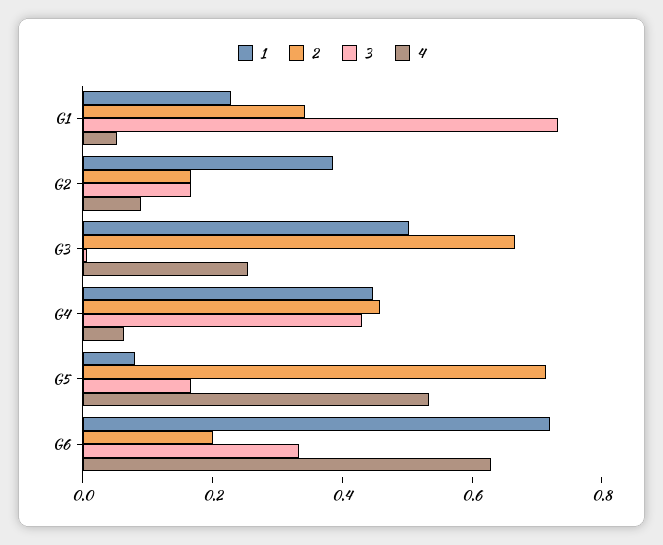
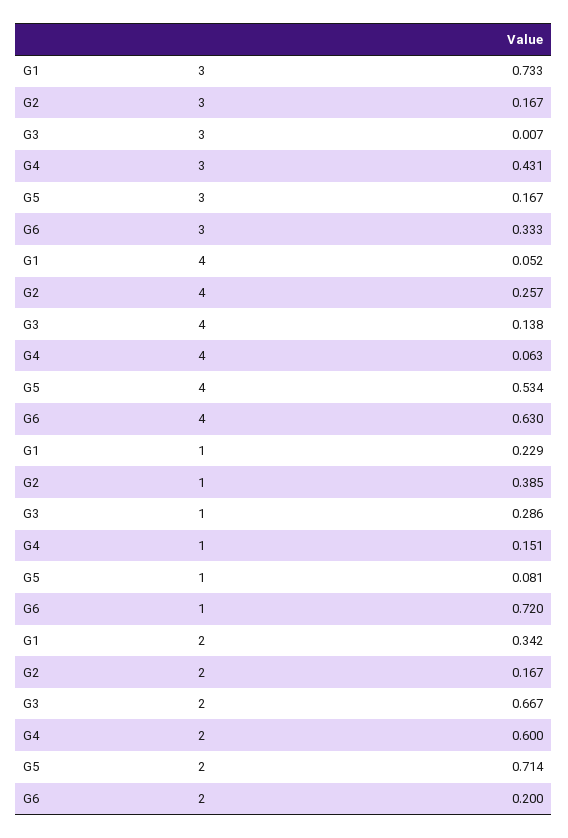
4, G2: 0.1 -> 0.257
1, G3: 0.5 -> 0.286
4, G3: 0.25 -> 0.138
1, G4: 0.45 -> 0.151
2, G4: 0.45 -> 0.6

